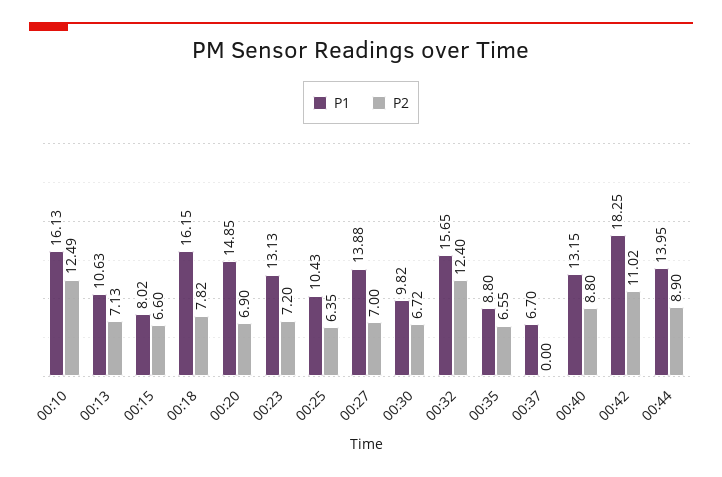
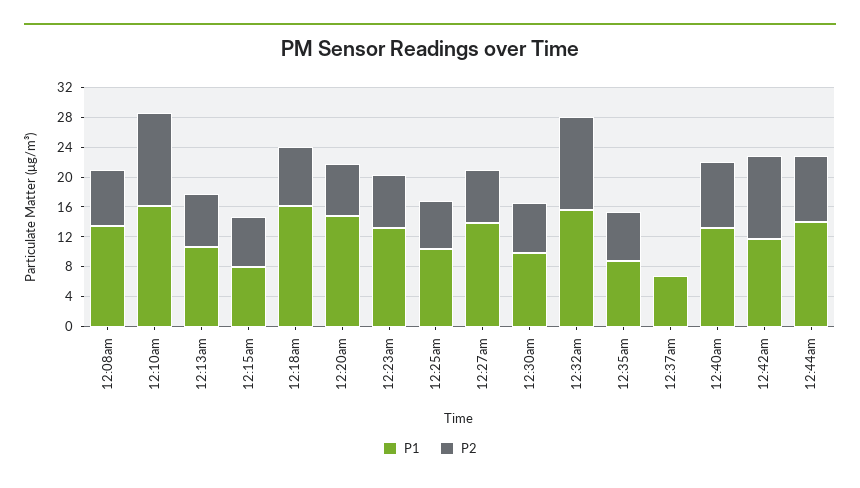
P1, 00:42: 18.25 -> 12
P1, 12:08am: none -> 14
P2, 12:08am: none -> 8

